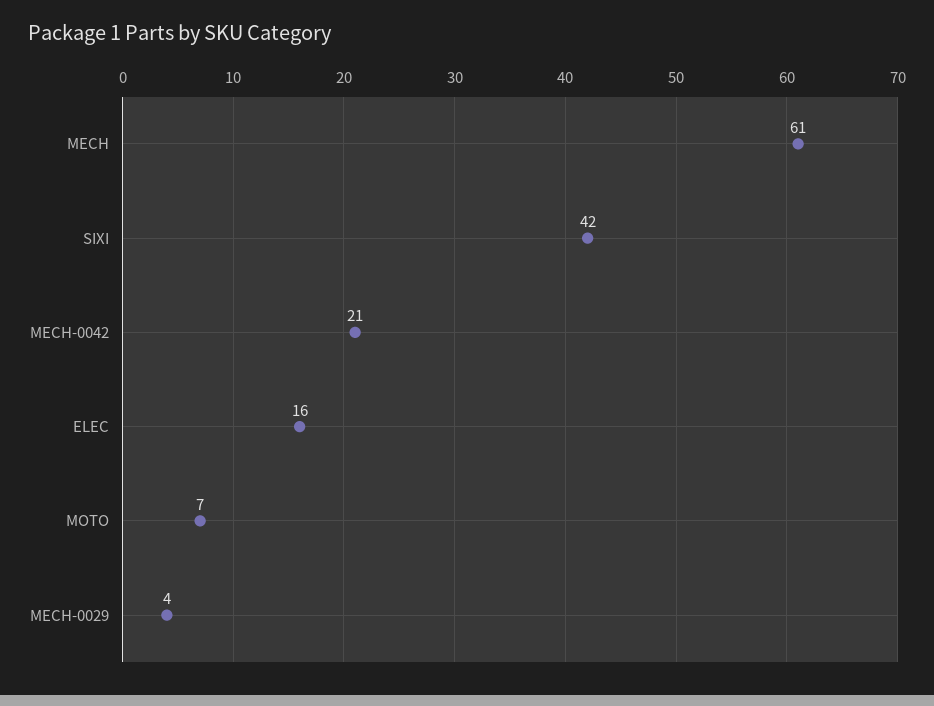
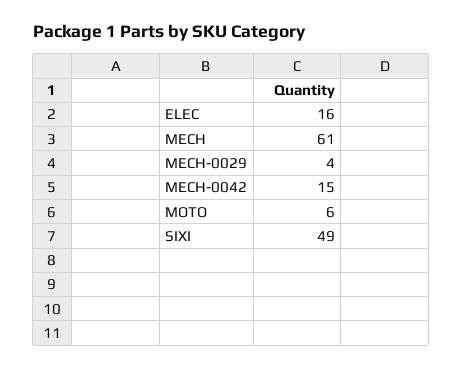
SIXI: 42 -> 49
MECH-0042: 21 -> 15
MOTO: 7 -> 6

